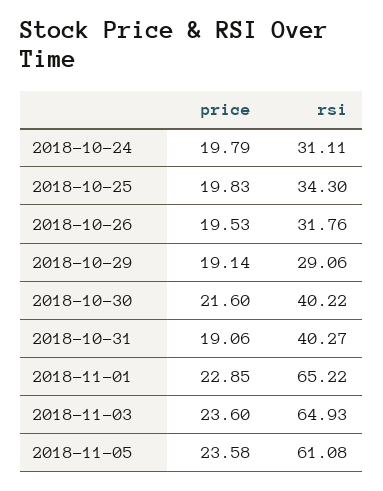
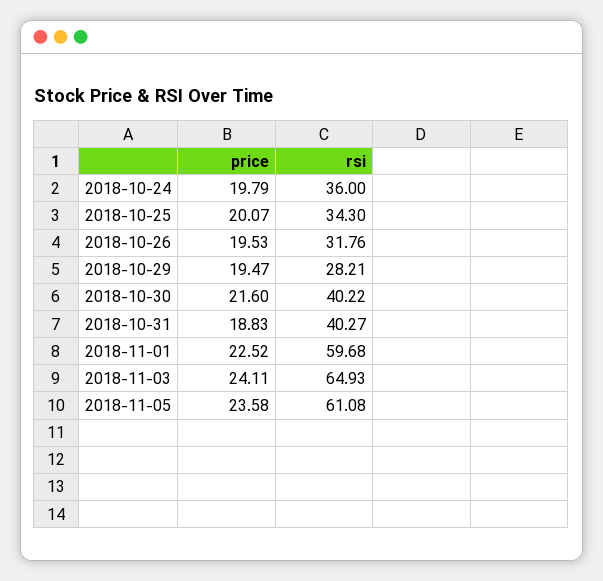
rsi, 2018-10-24: 31.11 -> 36
price, 2018-10-25: 19.83 -> 20.07
price, 2018-10-29: 19.14 -> 19.47
rsi, 2018-10-29: 29.06 -> 28.21
price, 2018-10-31: 19.06 -> 18.83
price, 2018-11-01: 22.85 -> 22.52
rsi, 2018-11-01: 65.22 -> 59.68
price, 2018-11-03: 23.6 -> 24.11

